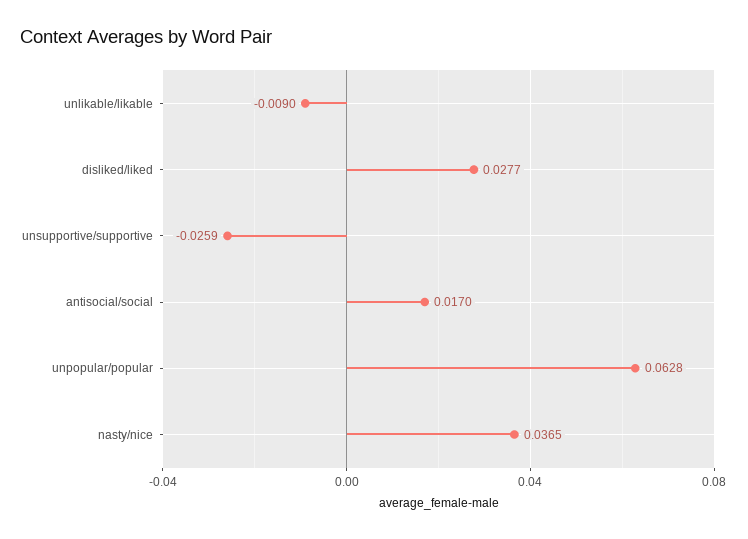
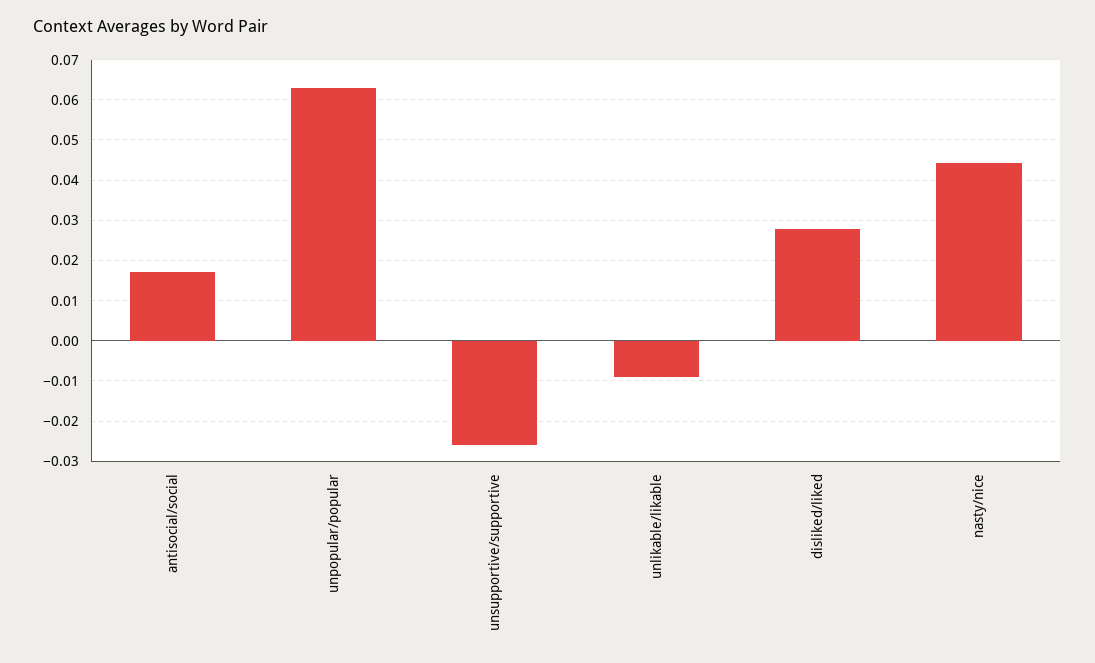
nasty/nice: 0.0365 -> 0.044

